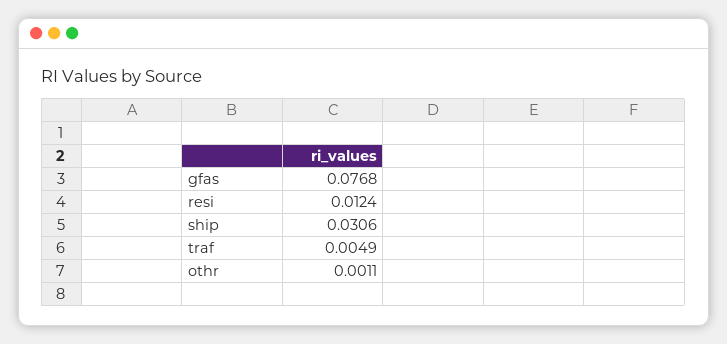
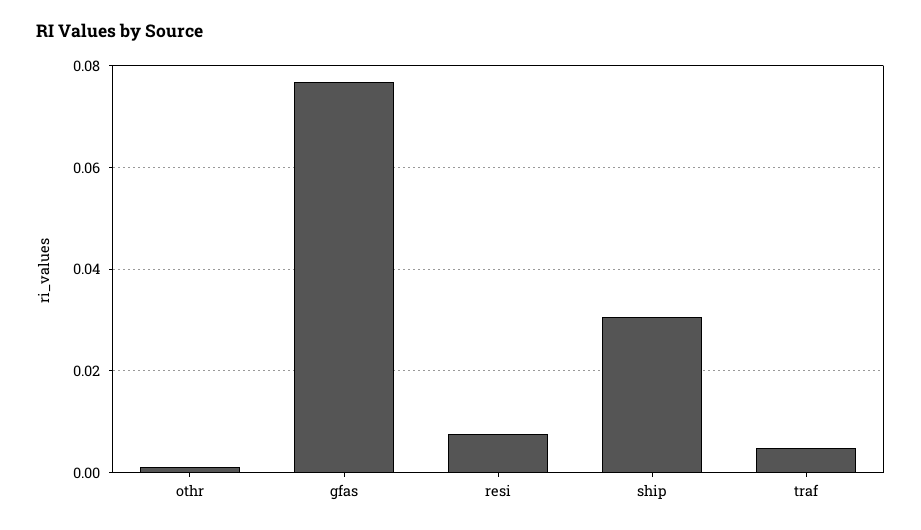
resi: 0.0124 -> 0.008

